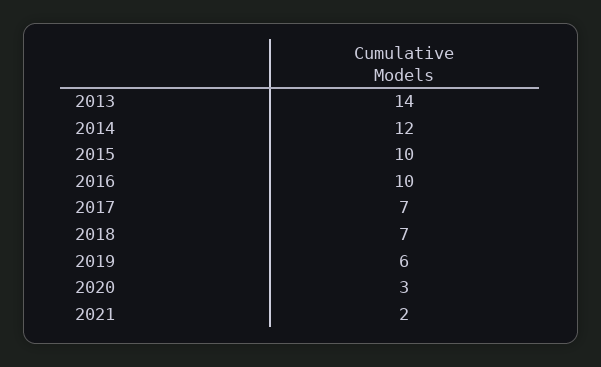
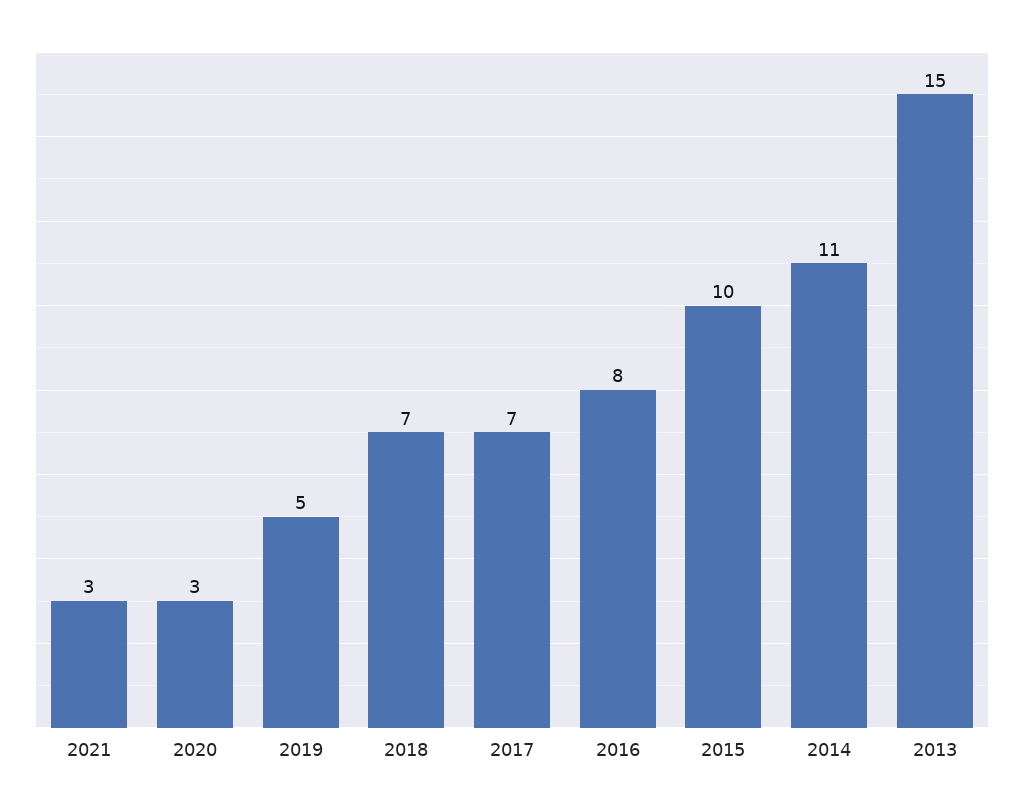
2013: 14 -> 15
2014: 12 -> 11
2016: 10 -> 8
2019: 6 -> 5
2021: 2 -> 3

